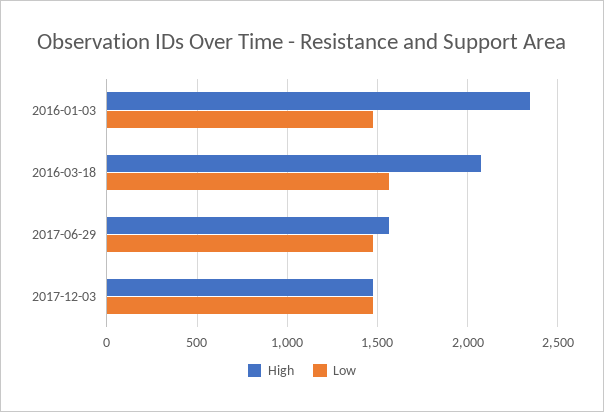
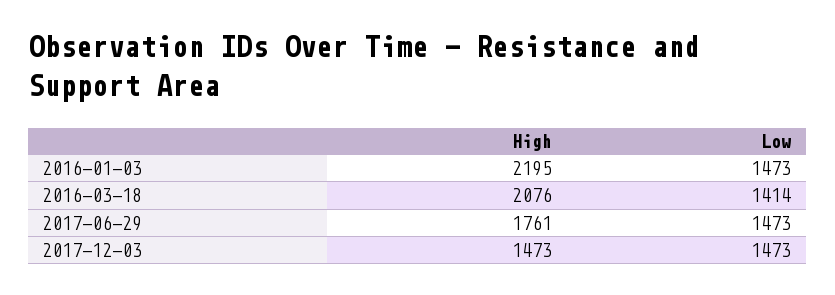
High, 2016-01-03: 2350 -> 2195
Low, 2016-03-18: 1550 -> 1414
High, 2017-06-29: 1550 -> 1761

